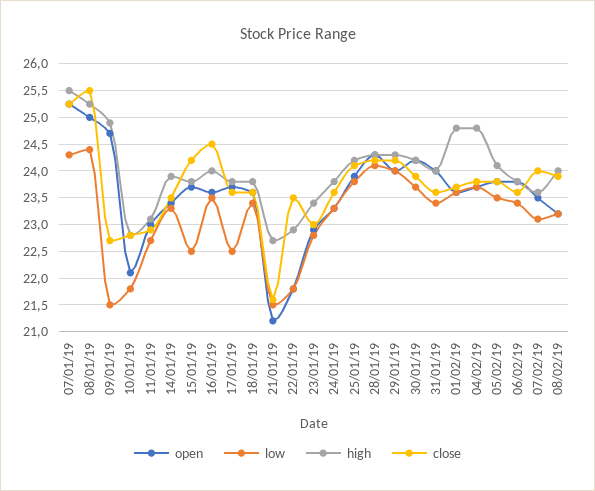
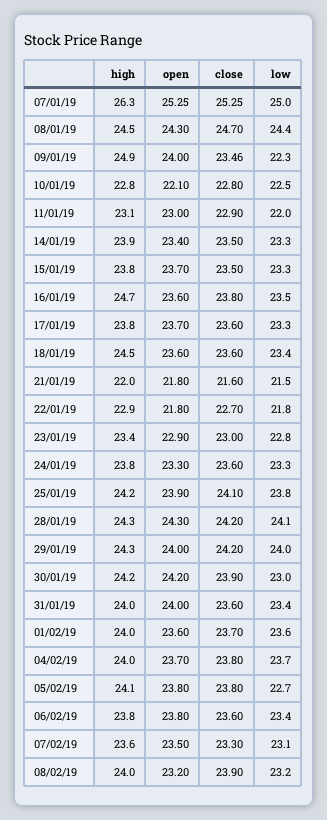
low, 07/01/19: 24.25 -> 25
high, 07/01/19: 25.5 -> 26.3
open, 08/01/19: 25 -> 24.3
high, 08/01/19: 25.25 -> 24.5
close, 08/01/19: 25.5 -> 24.7
open, 09/01/19: 24.75 -> 24
low, 09/01/19: 21.5 -> 22.3
close, 09/01/19: 22.75 -> 23.46
low, 10/01/19: 21.75 -> 22.5
low, 11/01/19: 22.75 -> 22
low, 15/01/19: 22.5 -> 23.3
close, 15/01/19: 24.25 -> 23.5
high, 16/01/19: 24 -> 24.7
close, 16/01/19: 24.5 -> 23.8
low, 17/01/19: 22.5 -> 23.3
high, 18/01/19: 23.75 -> 24.5
open, 21/01/19: 21.25 -> 21.8
high, 21/01/19: 22.75 -> 22
close, 22/01/19: 23.5 -> 22.7
low, 30/01/19: 23.75 -> 23
high, 01/02/19: 24.75 -> 24
high, 04/02/19: 24.75 -> 24
low, 05/02/19: 23.5 -> 22.7
close, 07/02/19: 24 -> 23.3

